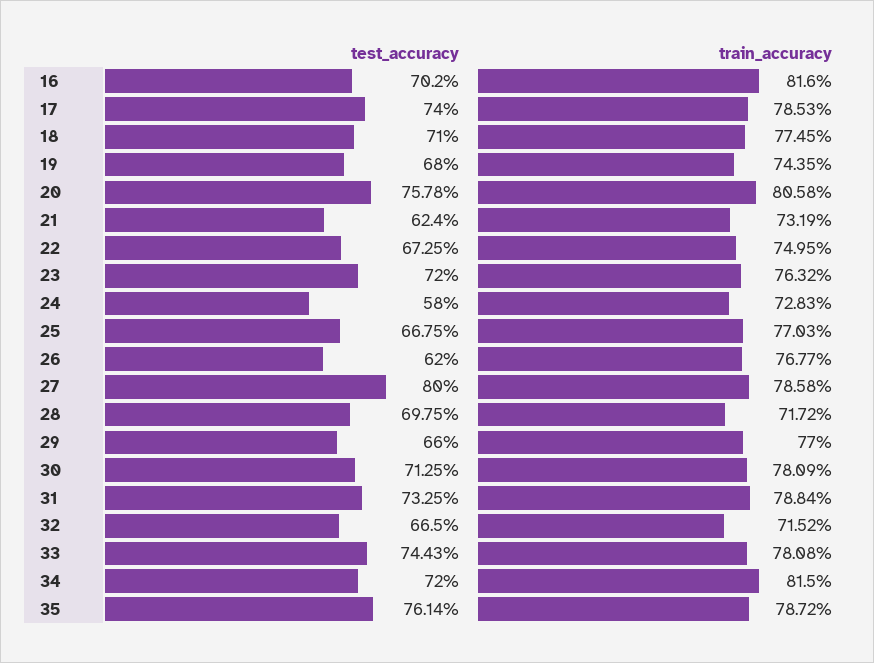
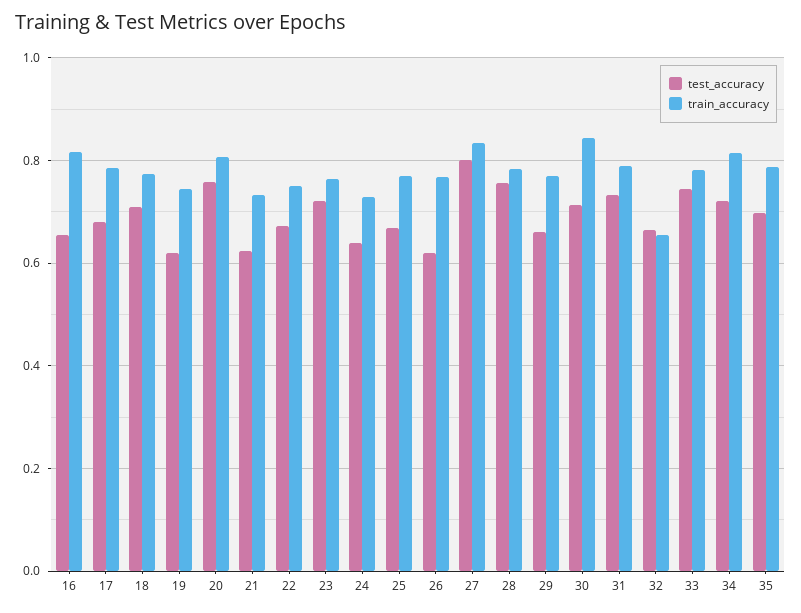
test_accuracy, 16: 0.702 -> 0.66
test_accuracy, 17: 0.74 -> 0.68
test_accuracy, 19: 0.68 -> 0.62
test_accuracy, 24: 0.58 -> 0.64
train_accuracy, 27: 0.7858 -> 0.84
test_accuracy, 28: 0.6975 -> 0.76
train_accuracy, 28: 0.7172 -> 0.78
train_accuracy, 30: 0.7809 -> 0.84
train_accuracy, 32: 0.7152 -> 0.66
test_accuracy, 35: 0.7614 -> 0.7

